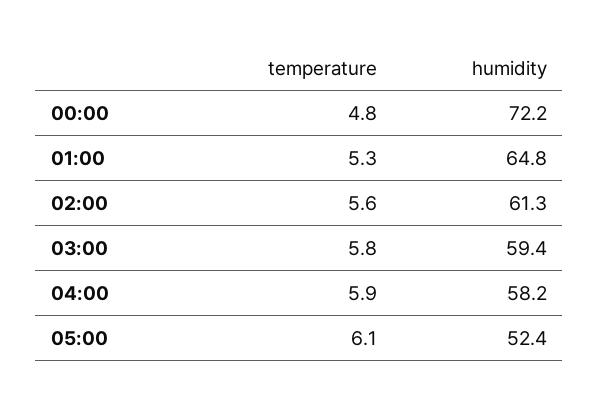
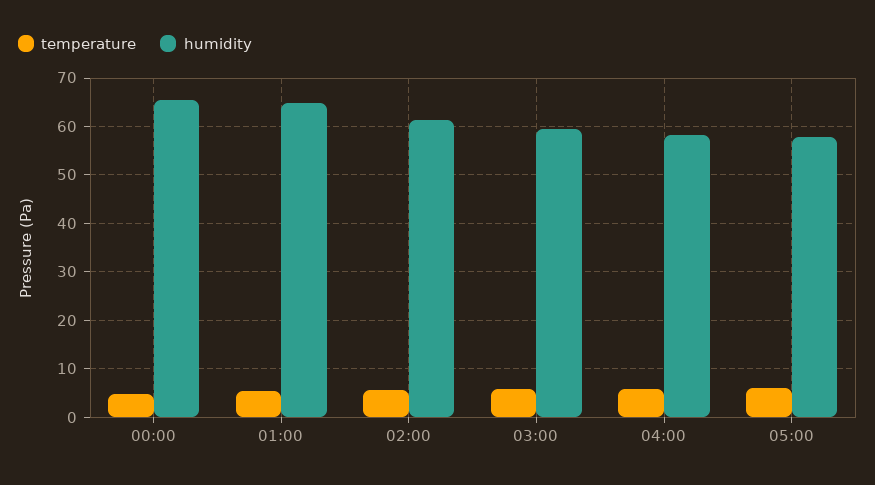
humidity, 00:00: 72.2 -> 66
humidity, 05:00: 52.4 -> 58

